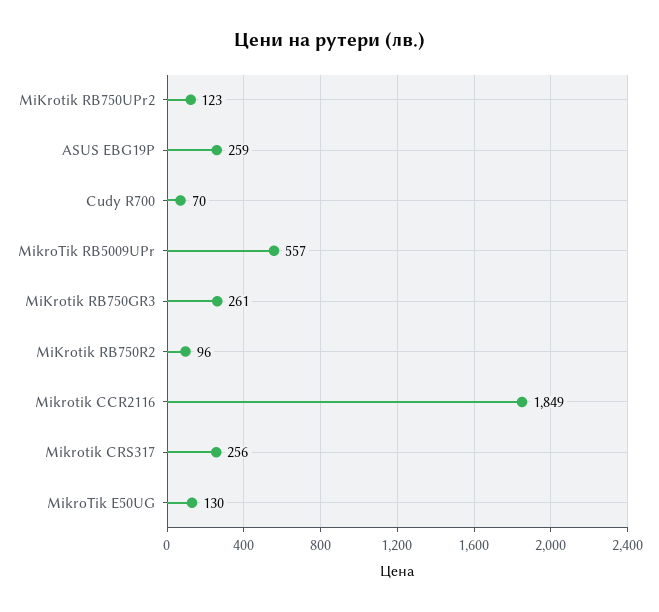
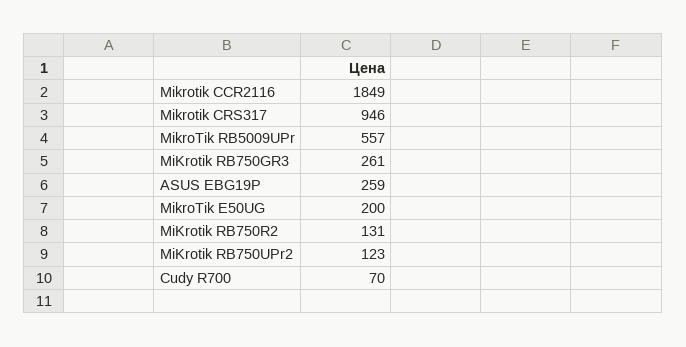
MiKrotik RB750R2: 96 -> 131
Mikrotik CRS317: 256 -> 946
MikroTik E50UG: 130 -> 200

